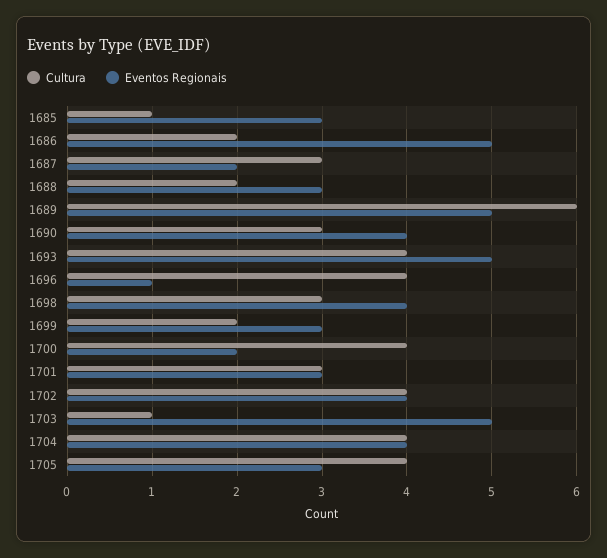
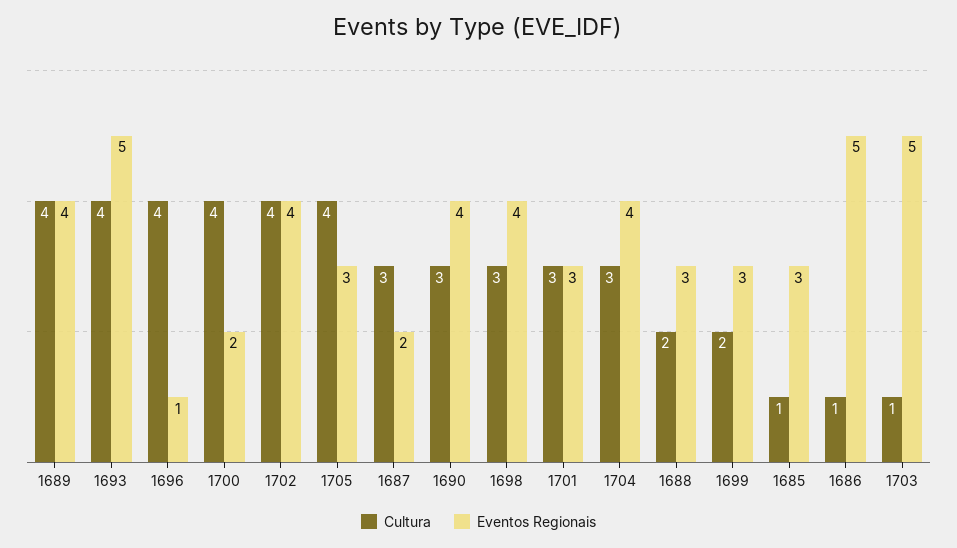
Cultura, 1686: 2 -> 1
Cultura, 1689: 6 -> 4
Eventos Regionais, 1689: 5 -> 4
Cultura, 1704: 4 -> 3

